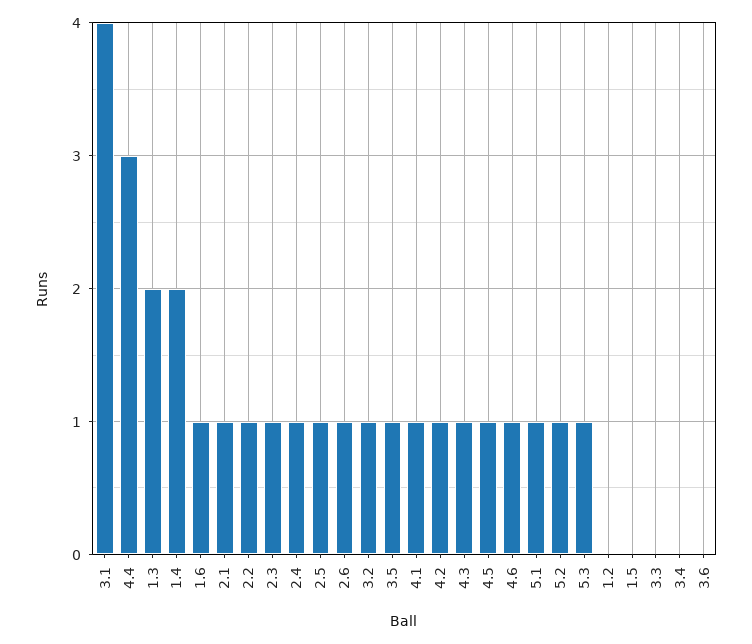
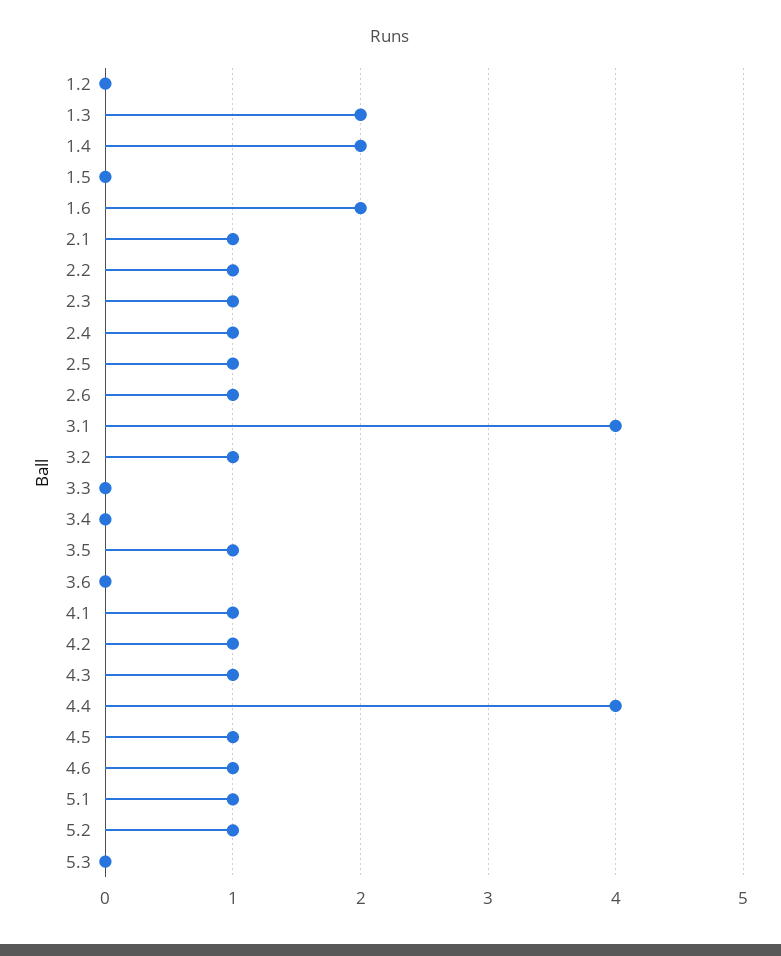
4.4: 3 -> 4
1.6: 1 -> 2
5.3: 1 -> 0

